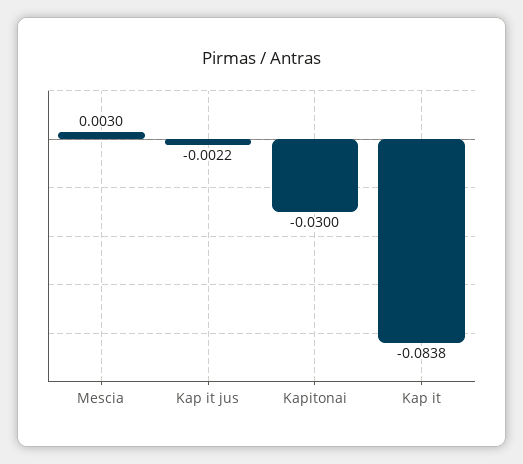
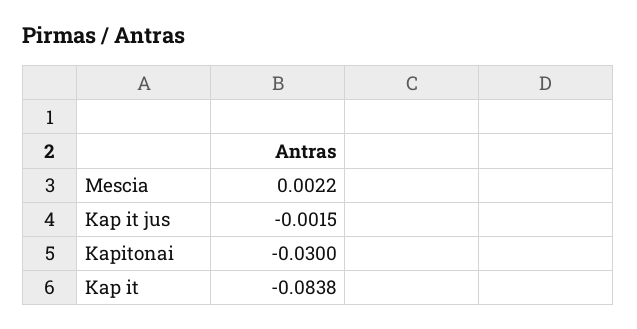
Mescia: 0.003 -> 0.0022
Kap it jus: -0.0022 -> -0.0015

